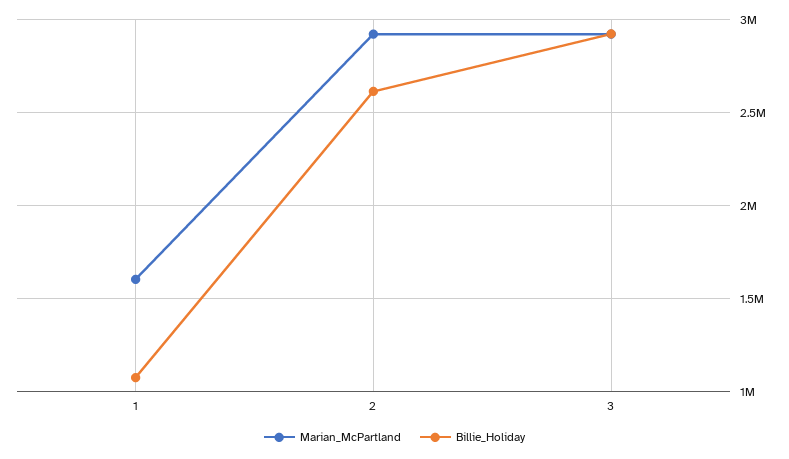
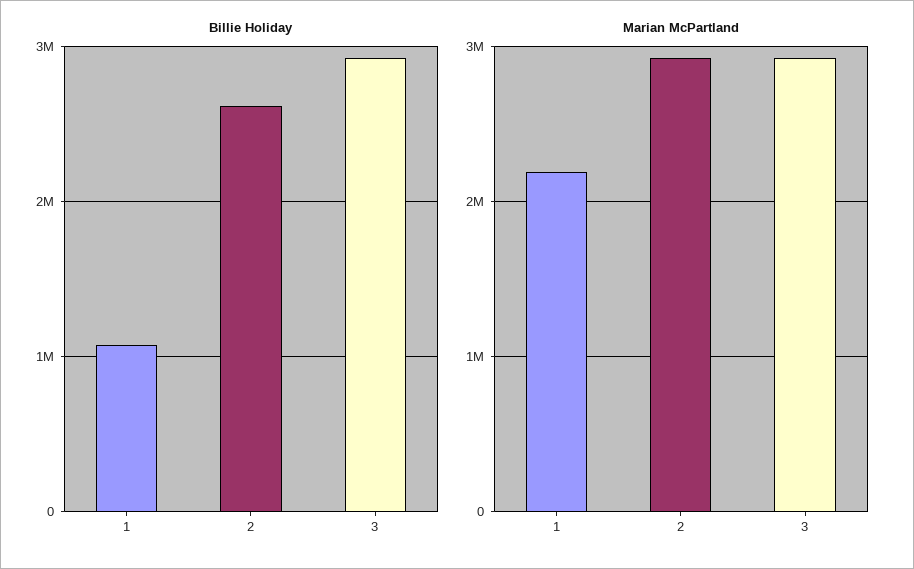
Marian_McPartland, 1: 1600000 -> 2200000

